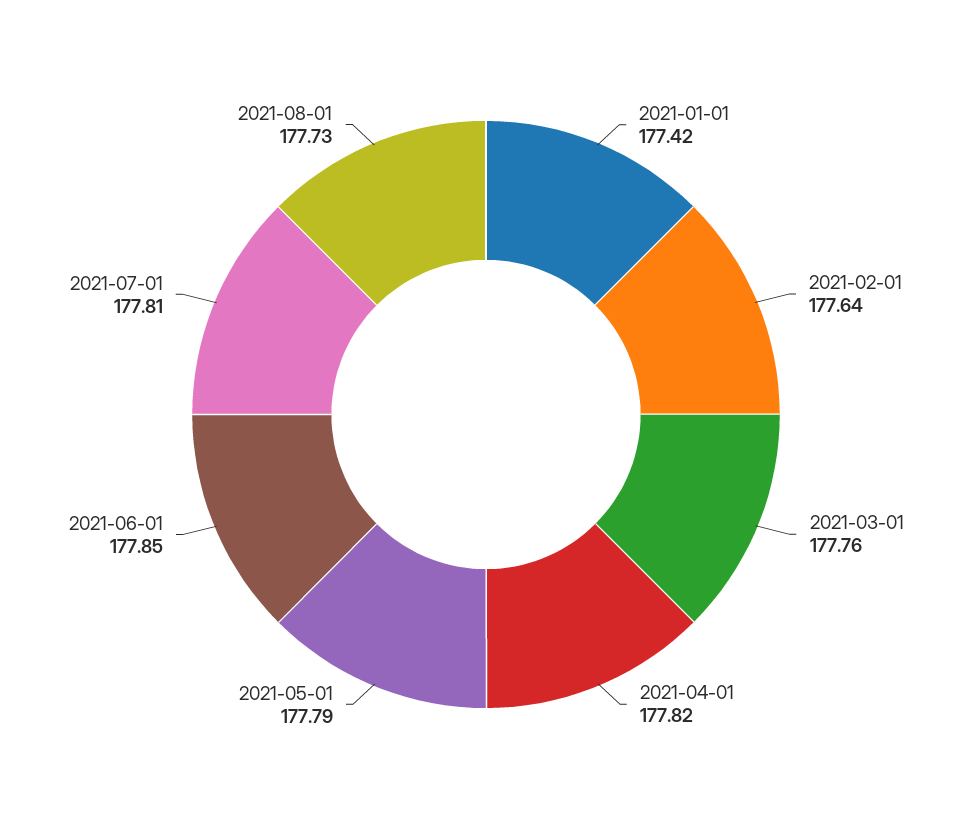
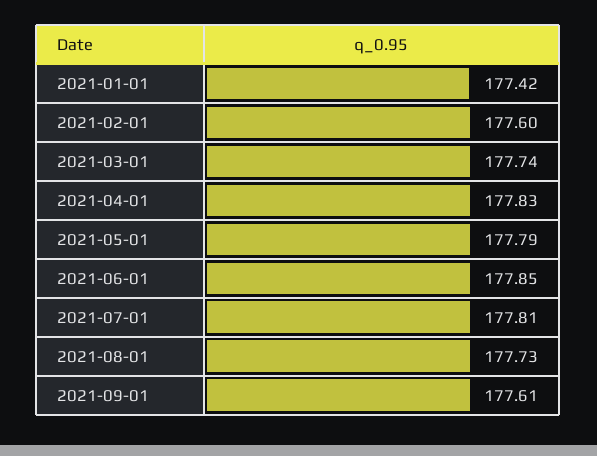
2021-02-01: 177.64 -> 177.6
2021-03-01: 177.76 -> 177.74
2021-04-01: 177.82 -> 177.83
2021-09-01: none -> 177.61

